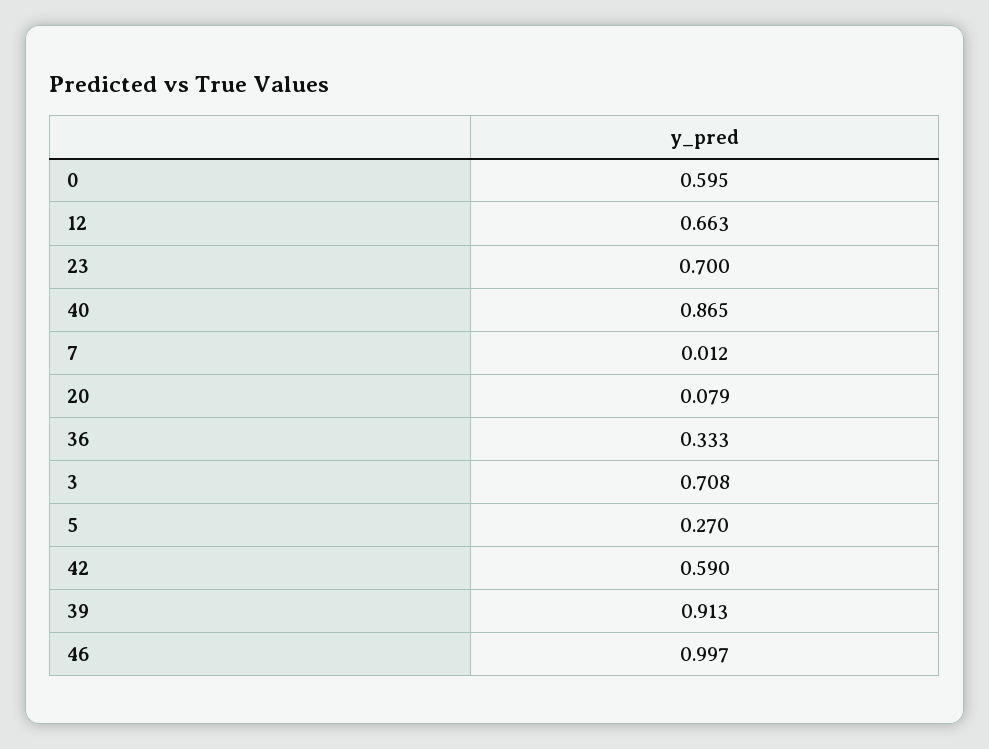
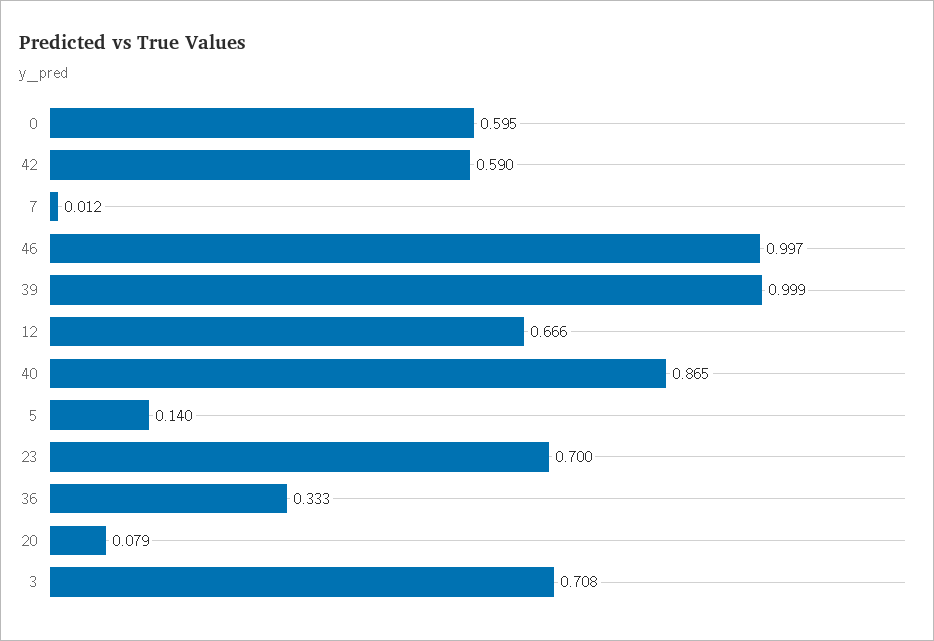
12: 0.663 -> 0.666
5: 0.27 -> 0.14
39: 0.913 -> 0.999

